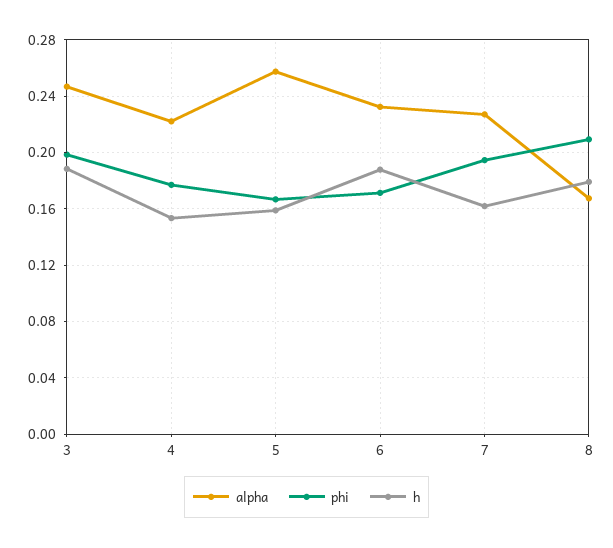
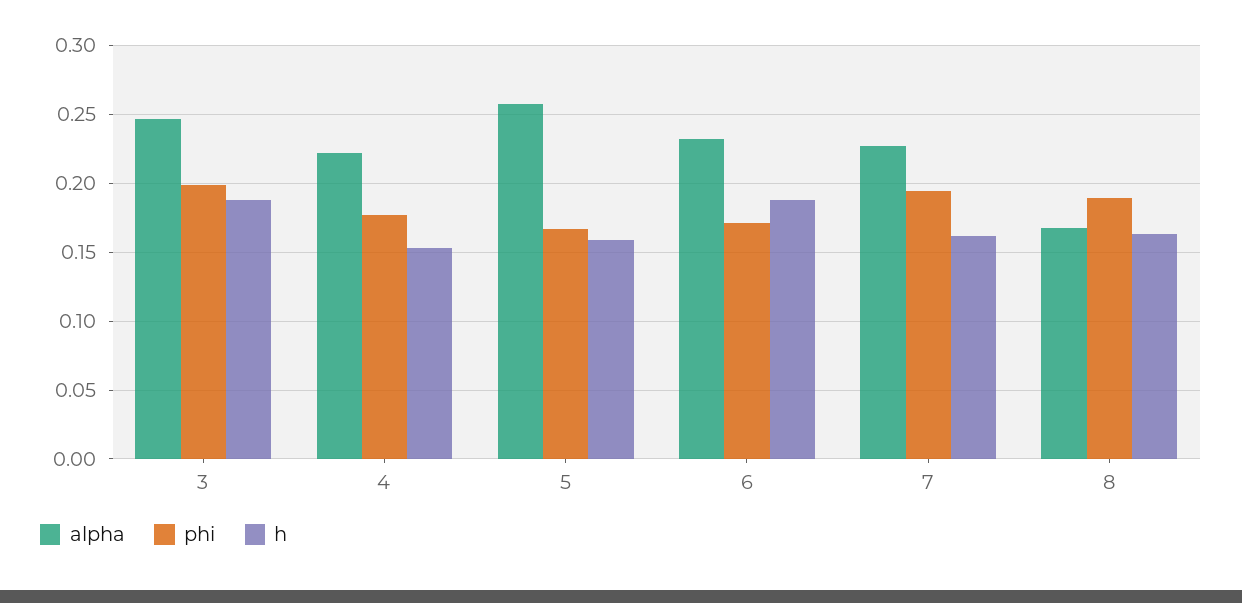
phi, 8: 0.21 -> 0.19
h, 8: 0.18 -> 0.165

